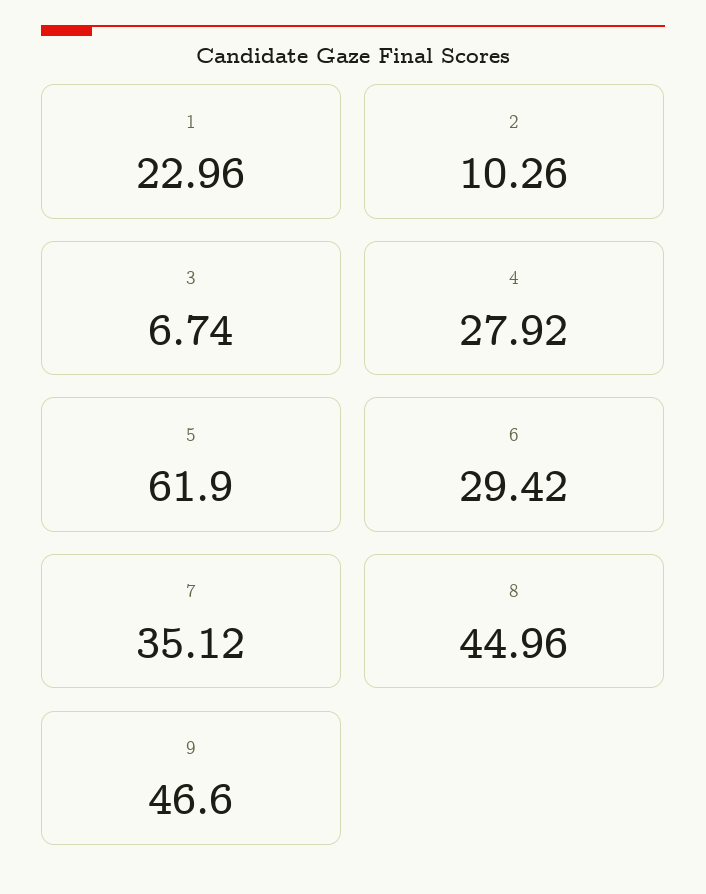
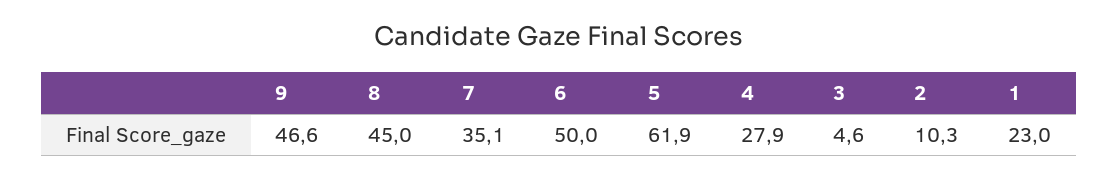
3: 6.74 -> 4.6
6: 29.42 -> 50

